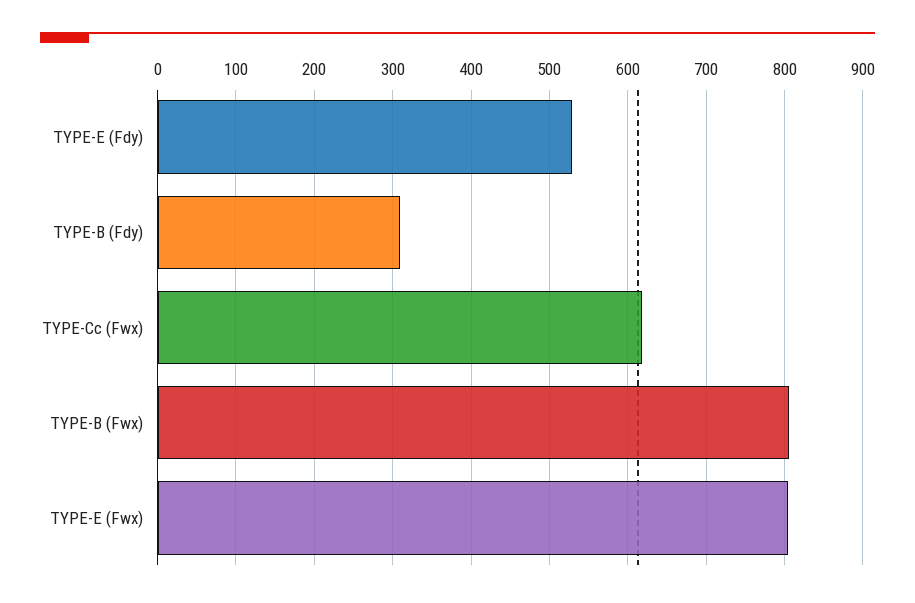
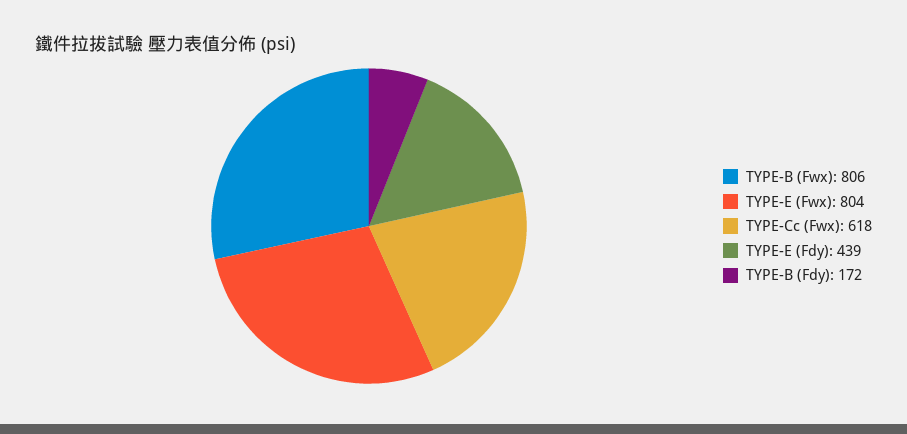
TYPE-E (Fdy): 530 -> 439
TYPE-B (Fdy): 310 -> 172

